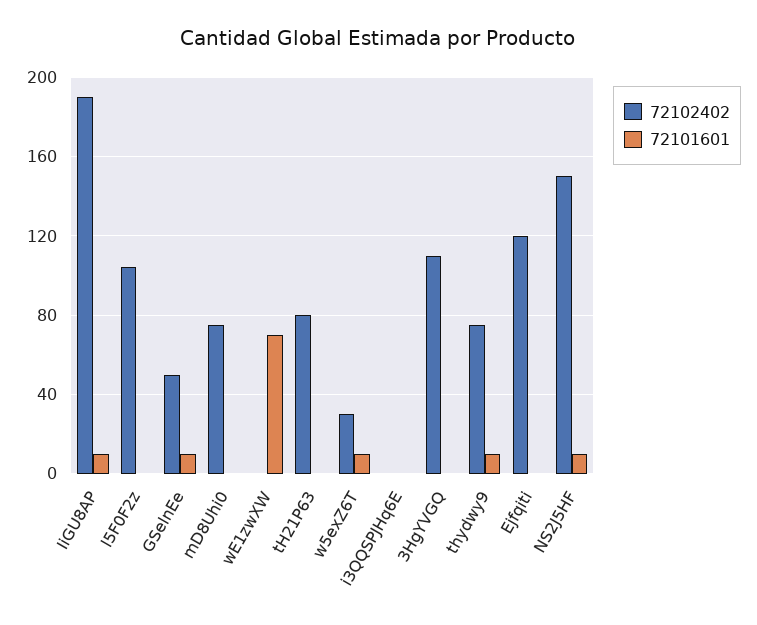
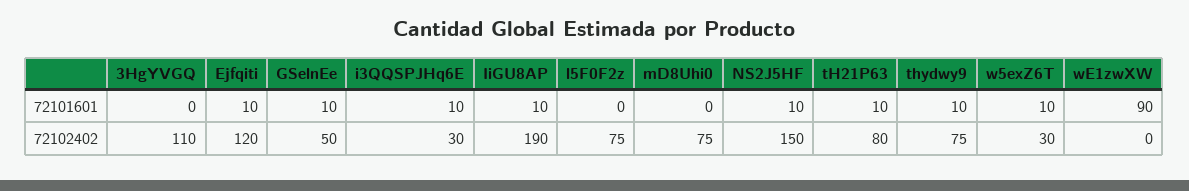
72102402, l5F0F2z: 105 -> 75
72101601, wE1zwXW: 70 -> 90
72101601, tH21P63: 0 -> 10
72102402, i3QQSPJHq6E: 0 -> 30
72101601, i3QQSPJHq6E: 0 -> 10
72101601, Ejfqiti: 0 -> 10

